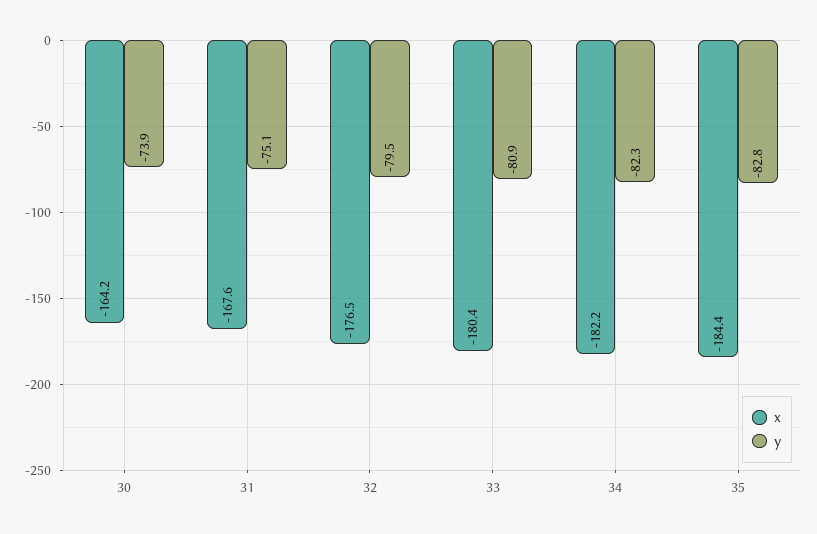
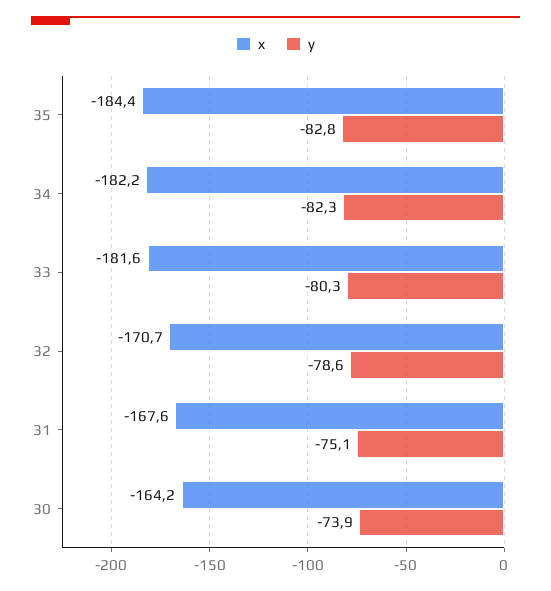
x, 32: -176.5 -> -170.7
y, 32: -79.5 -> -78.6
x, 33: -180.4 -> -181.6
y, 33: -80.9 -> -80.3

